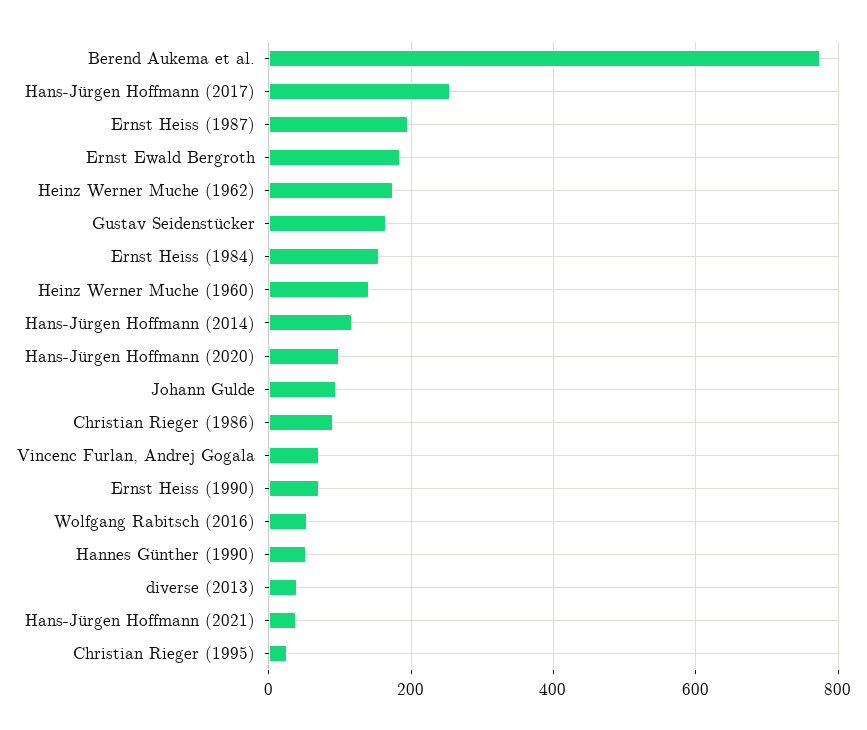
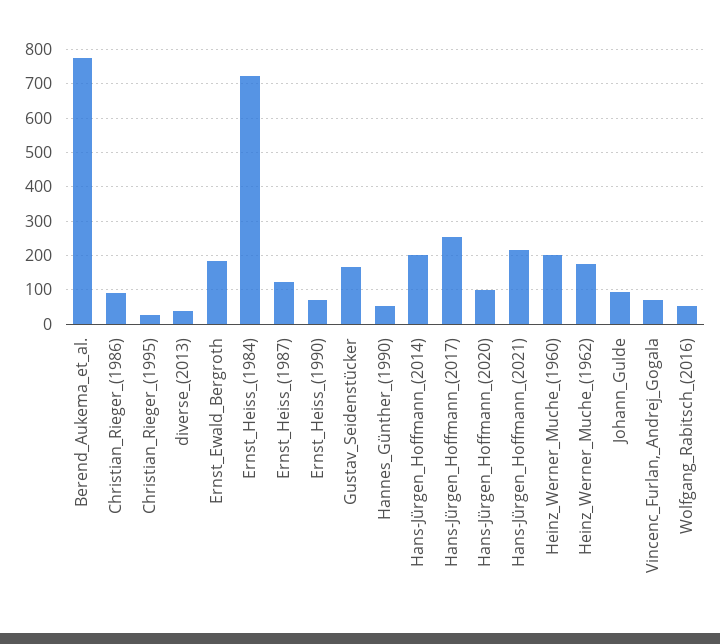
Ernst Heiss (1987): 200 -> 120
Ernst Heiss (1984): 160 -> 720
Heinz Werner Muche (1960): 140 -> 200
Hans-Jürgen Hoffmann (2014): 120 -> 200
Hans-Jürgen Hoffmann (2021): 40 -> 220

